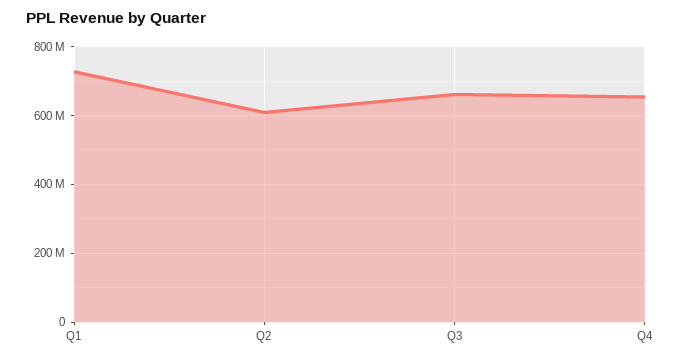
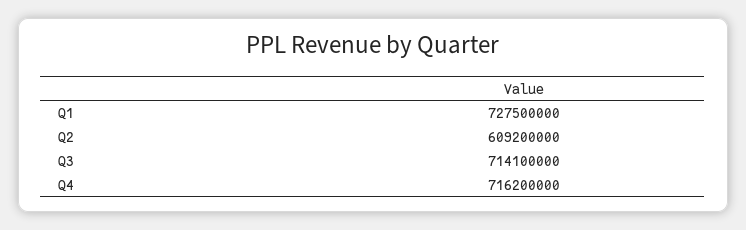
Q3: 660000000 -> 714100000
Q4: 660000000 -> 716200000

